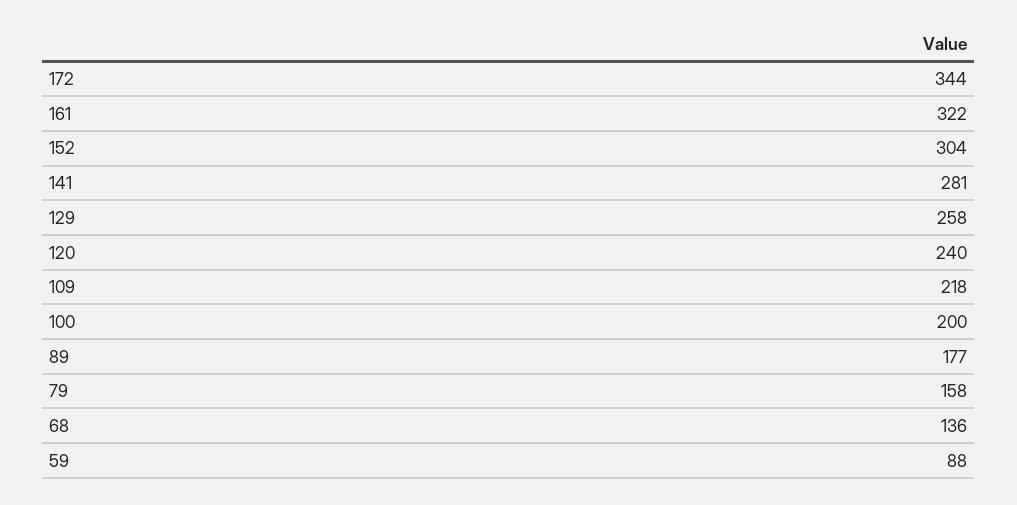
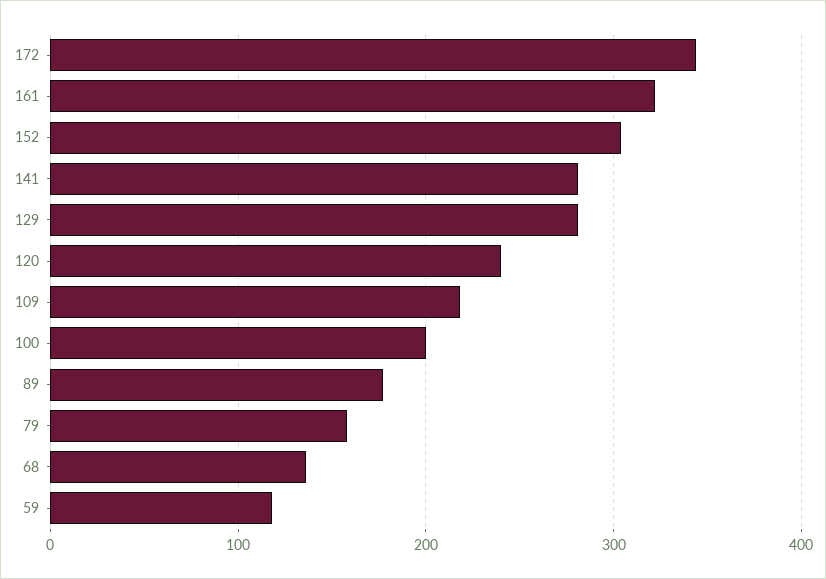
129: 258 -> 280
59: 88 -> 120

